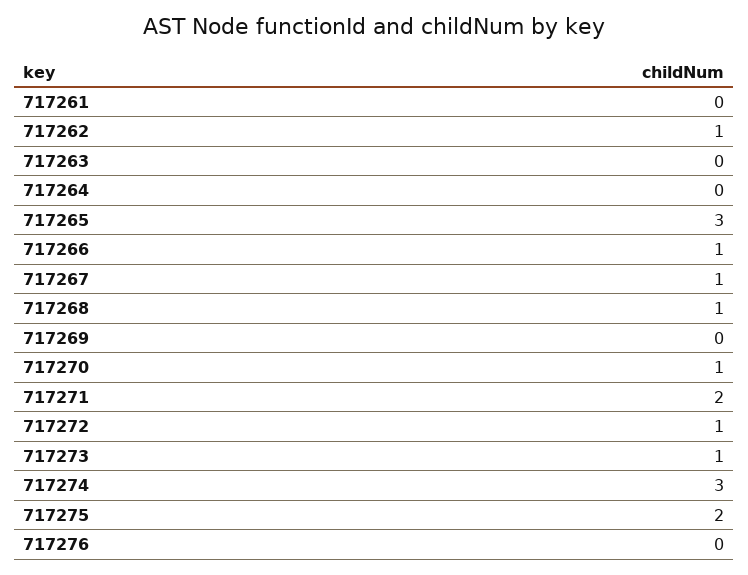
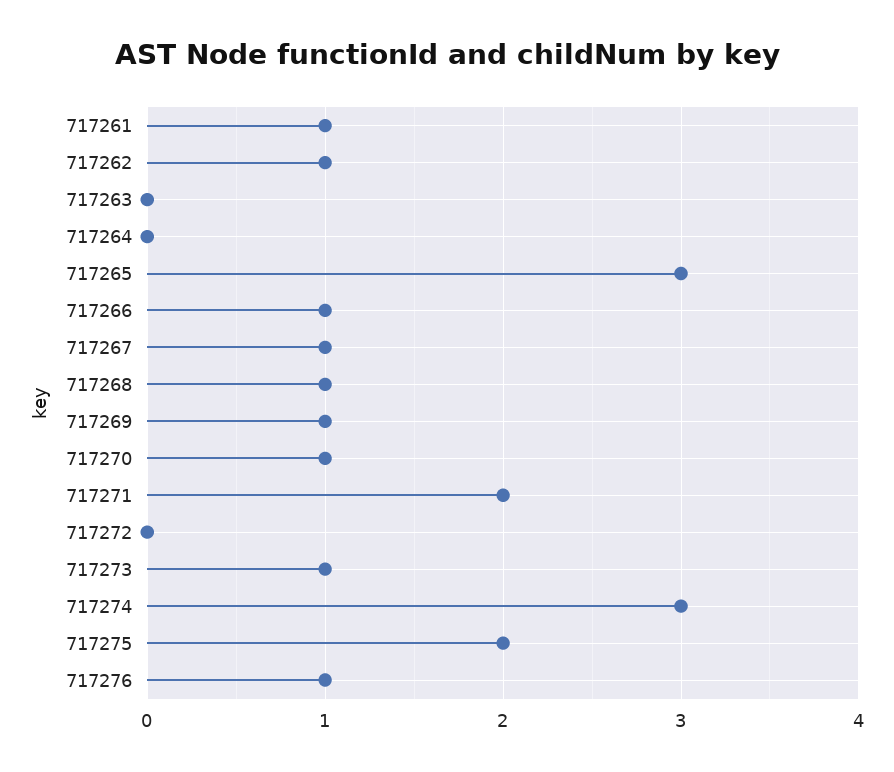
717261: 0 -> 1
717269: 0 -> 1
717272: 1 -> 0
717276: 0 -> 1

